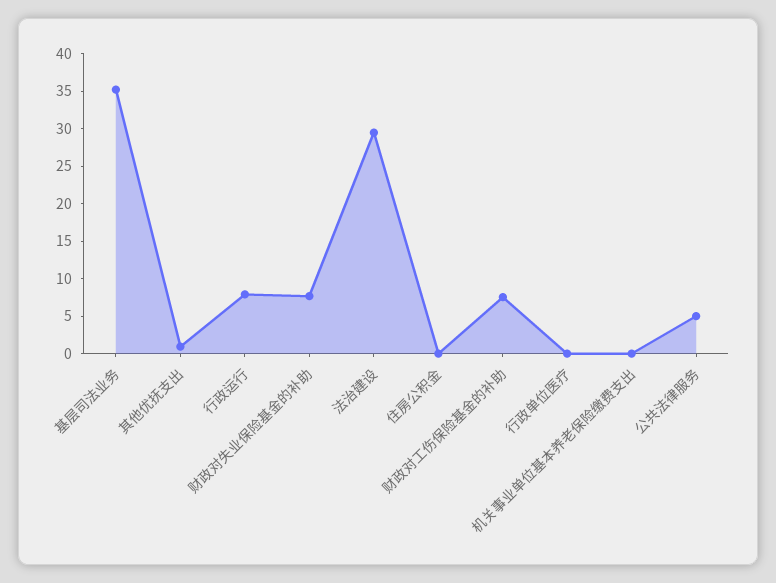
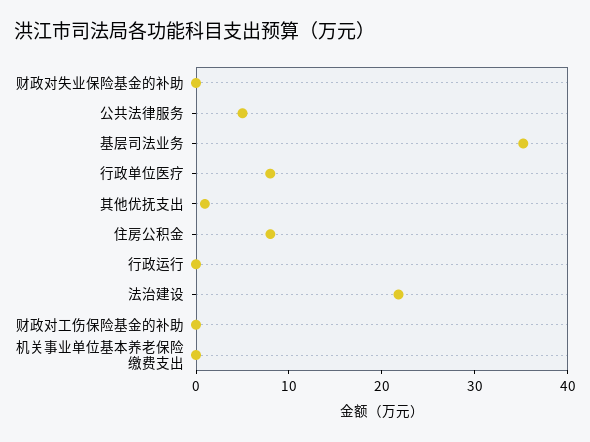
行政运行: 7.5 -> 0
财政对失业保险基金的补助: 7.5 -> 0
法治建设: 30 -> 22
住房公积金: 0 -> 8
财政对工伤保险基金的补助: 7.5 -> 0
行政单位医疗: 0 -> 8

